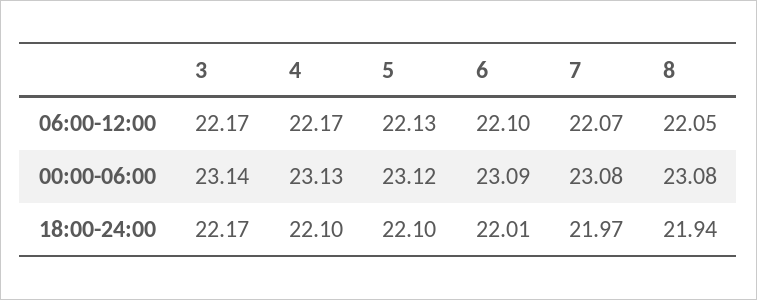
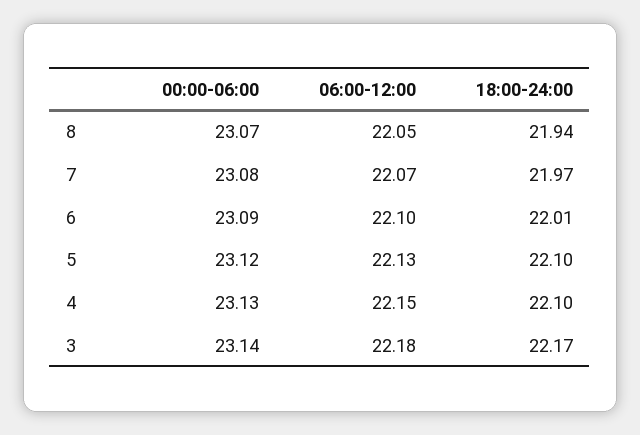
3, 06:00-12:00: 22.17 -> 22.18
4, 06:00-12:00: 22.17 -> 22.15
8, 00:00-06:00: 23.08 -> 23.07

